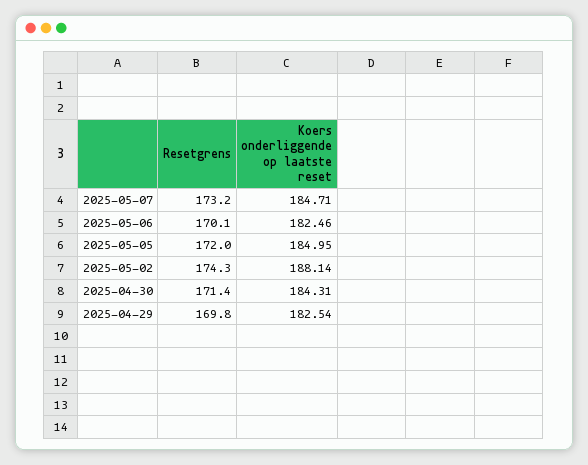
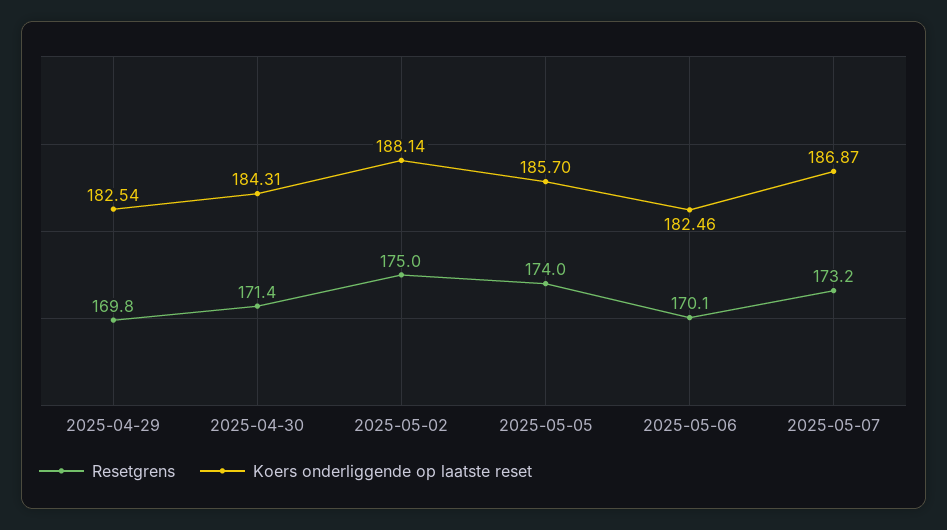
Koers onderliggende op laatste reset, 2025-05-07: 184.71 -> 186.87
Resetgrens, 2025-05-05: 172 -> 174
Koers onderliggende op laatste reset, 2025-05-05: 184.95 -> 185.7
Resetgrens, 2025-05-02: 174.3 -> 175

